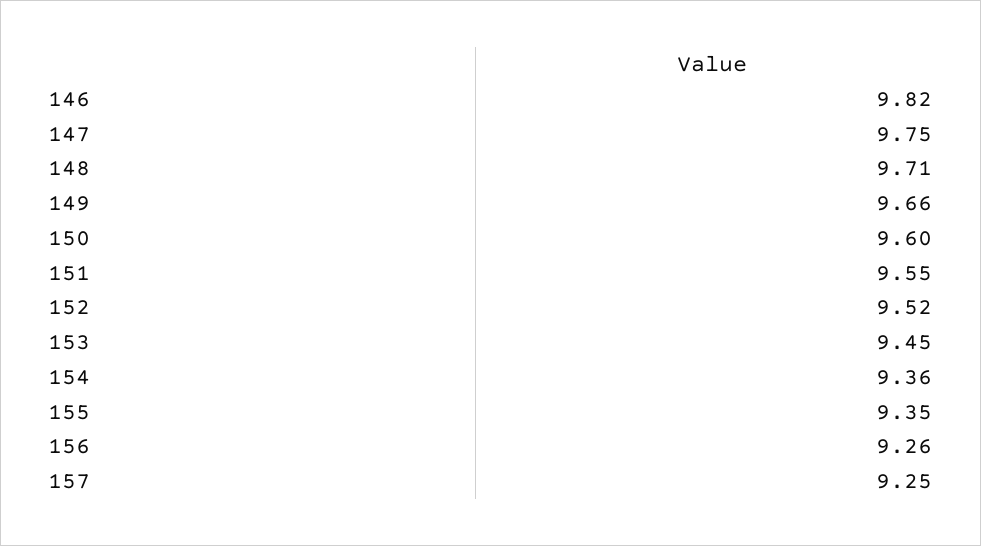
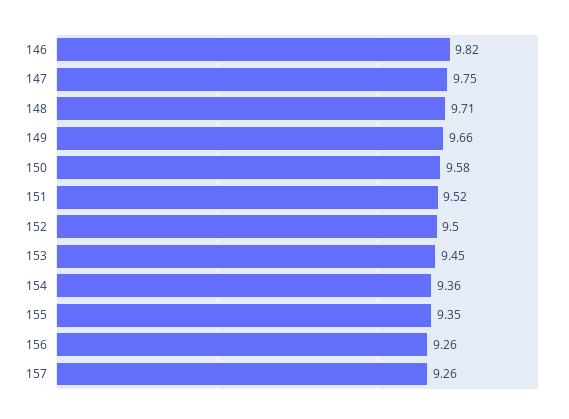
150: 9.6 -> 9.58
151: 9.55 -> 9.52
152: 9.52 -> 9.5
157: 9.25 -> 9.26

